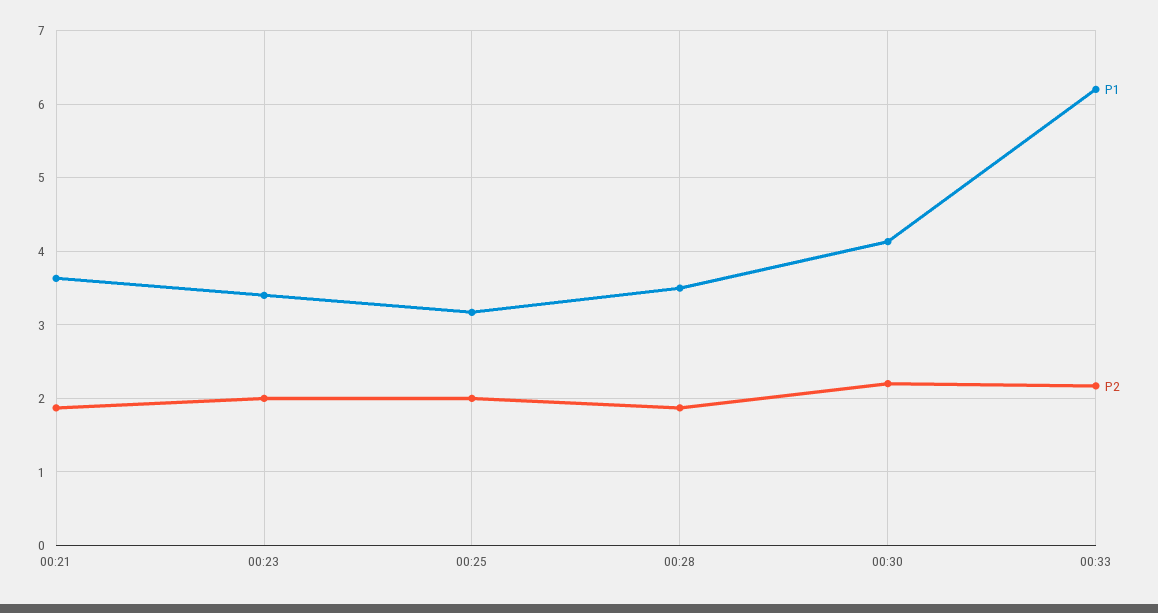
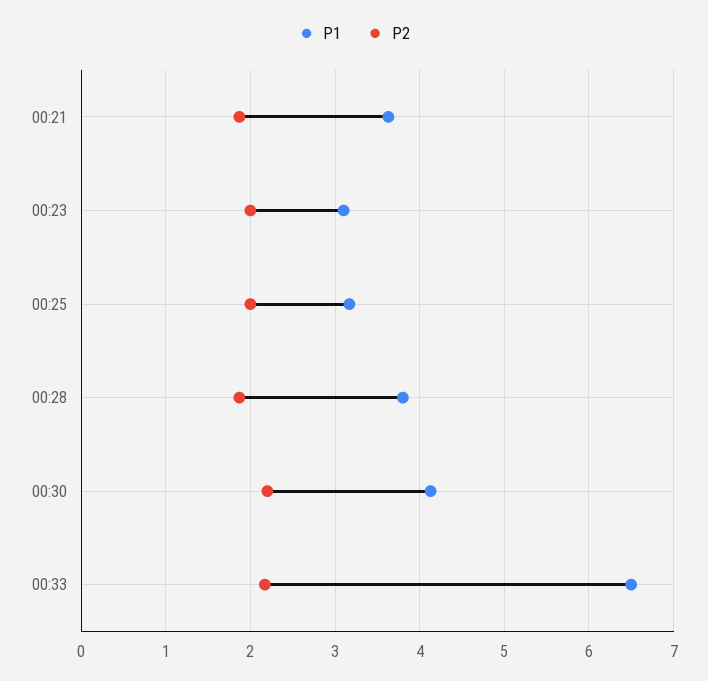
P1, 00:23: 3.4 -> 3.1
P1, 00:28: 3.5 -> 3.8
P1, 00:33: 6.2 -> 6.5

